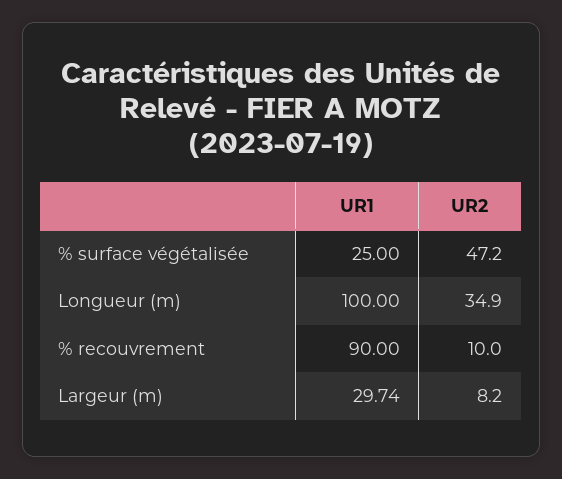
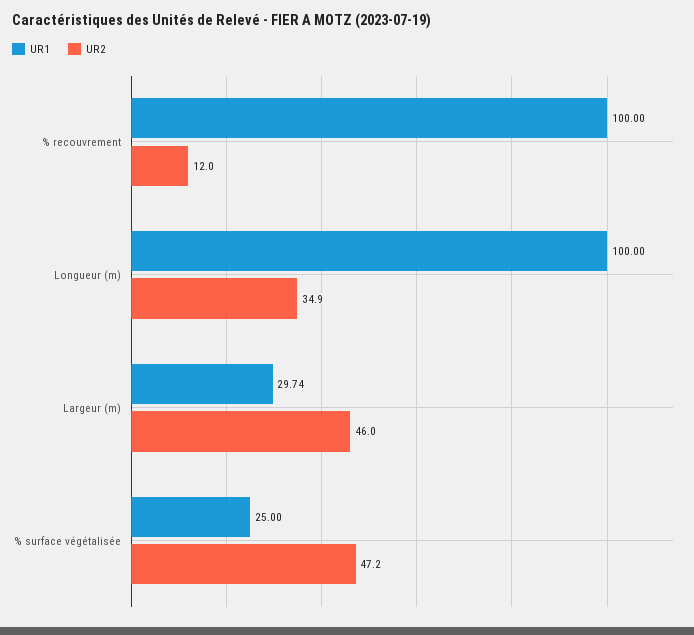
UR1, % recouvrement: 90 -> 100
UR2, % recouvrement: 10 -> 12
UR2, Largeur (m): 8.2 -> 46

